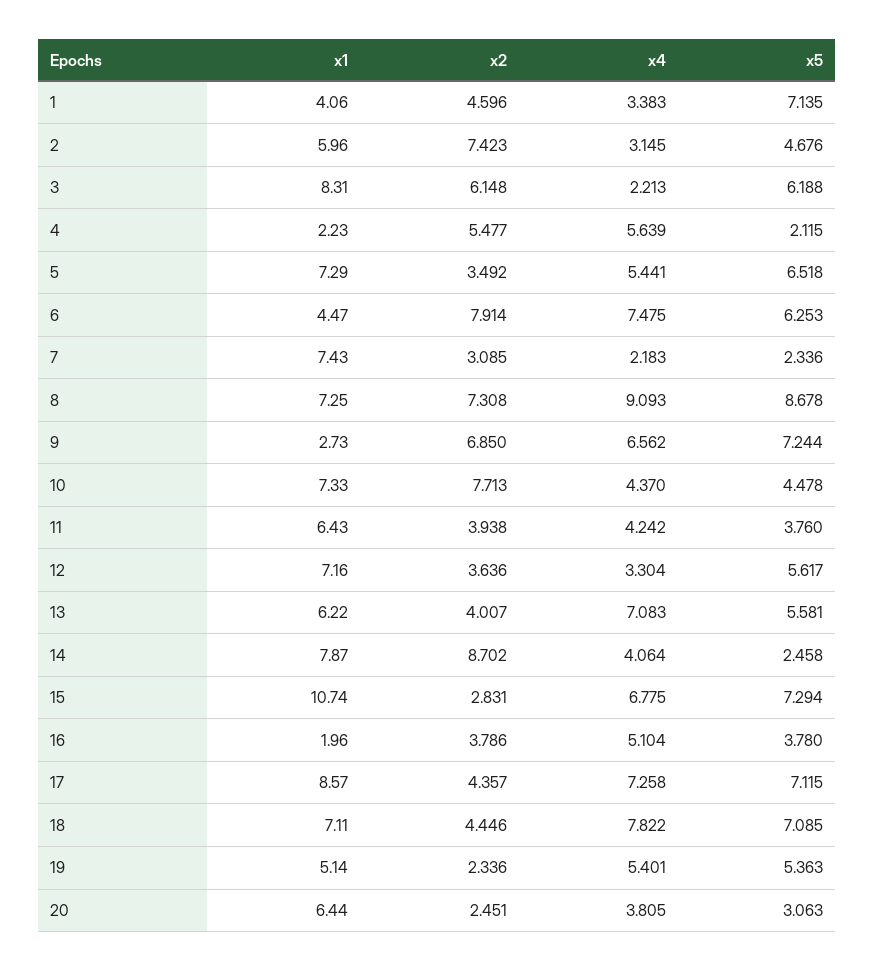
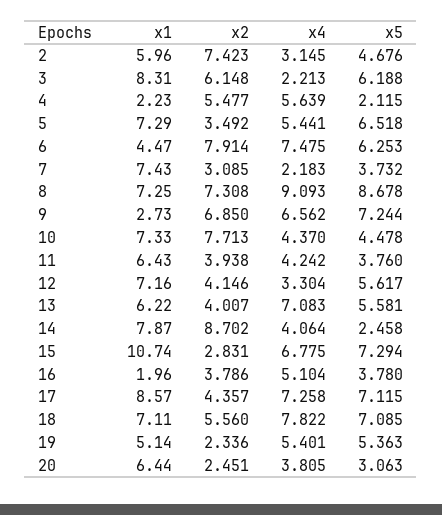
x1, 1: 4.06 -> none
x2, 1: 4.596 -> none
x4, 1: 3.383 -> none
x5, 1: 7.135 -> none
x5, 7: 2.336 -> 3.732
x2, 12: 3.636 -> 4.146
x2, 18: 4.446 -> 5.56

